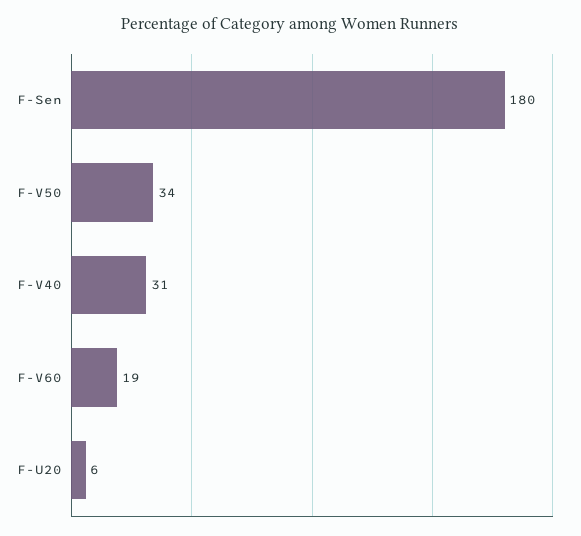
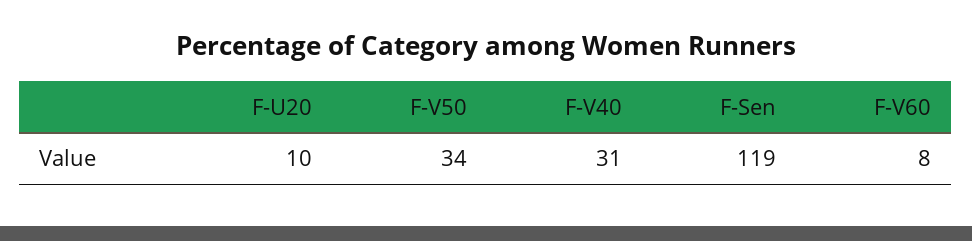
F-Sen: 180 -> 119
F-V60: 19 -> 8
F-U20: 6 -> 10

